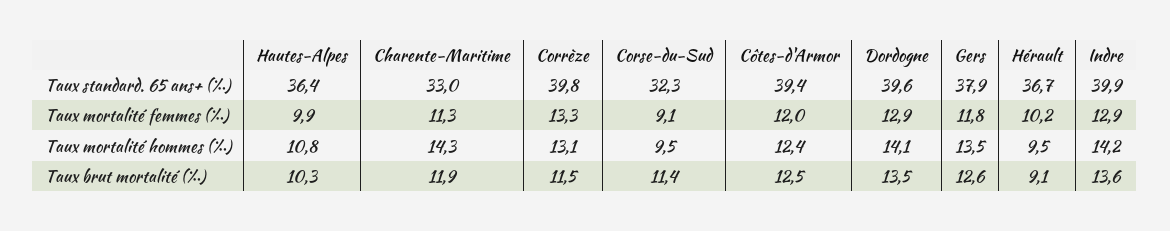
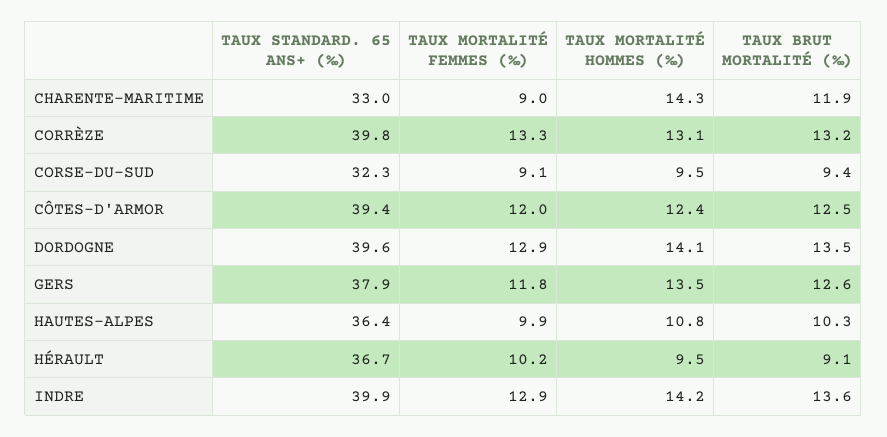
Charente-Maritime, Taux mortalité femmes (‰): 11.3 -> 9
Corrèze, Taux brut mortalité (‰): 11.5 -> 13.2
Corse-du-Sud, Taux brut mortalité (‰): 11.4 -> 9.4

